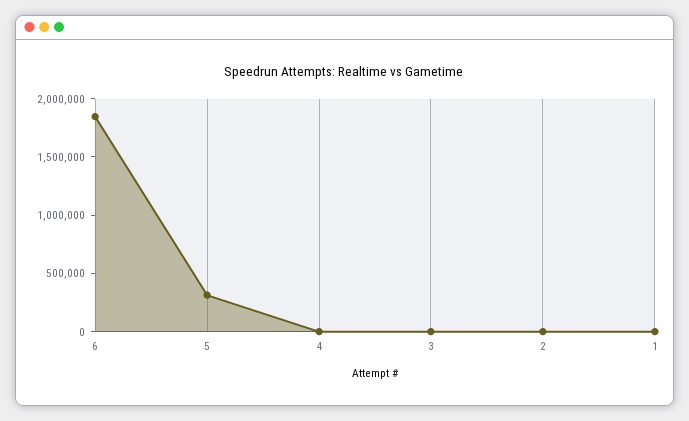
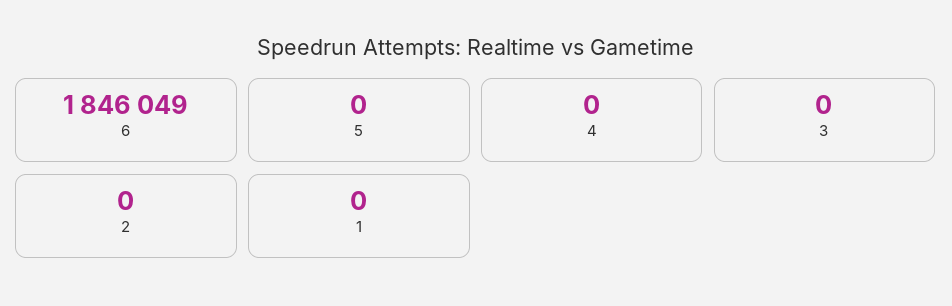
5: 300000 -> 0

